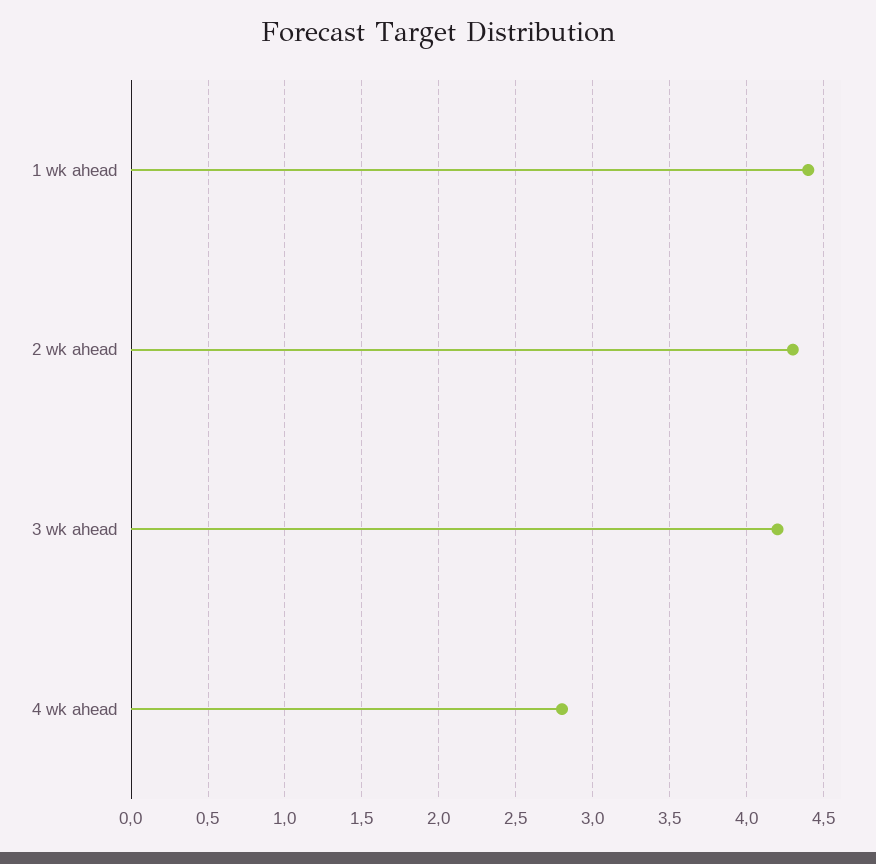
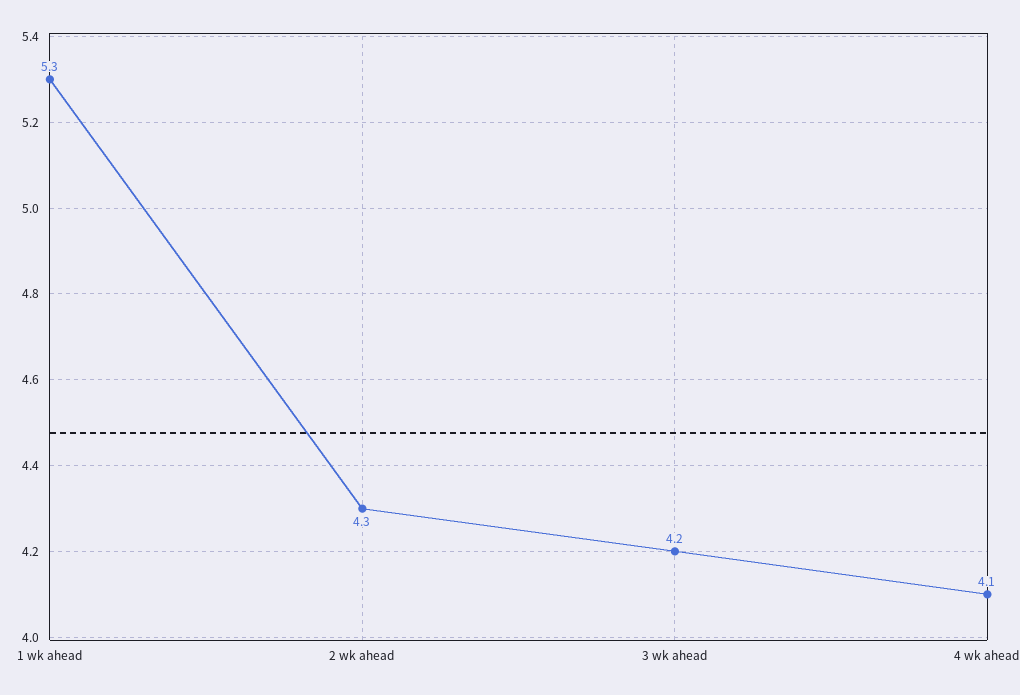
1 wk ahead: 4.4 -> 5.3
4 wk ahead: 2.8 -> 4.1

